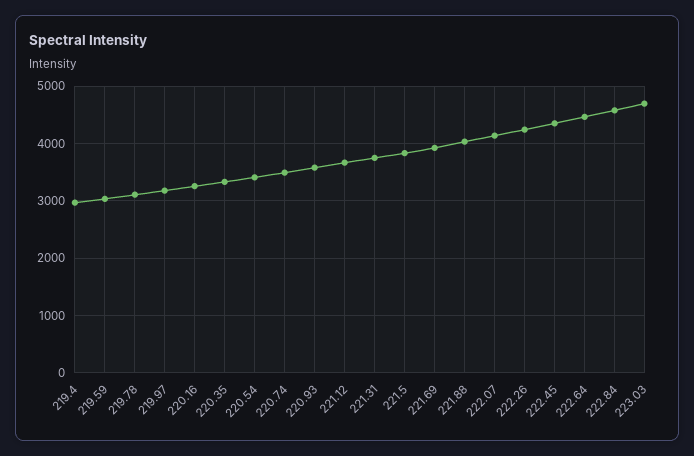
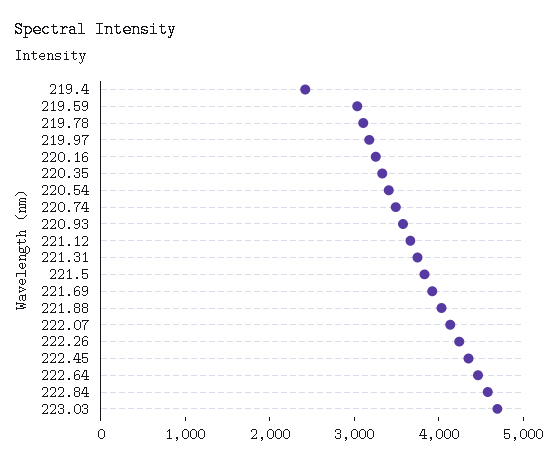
219.4: 3000 -> 2400

